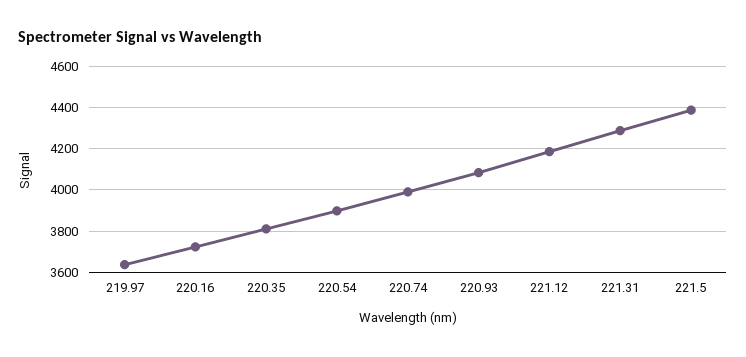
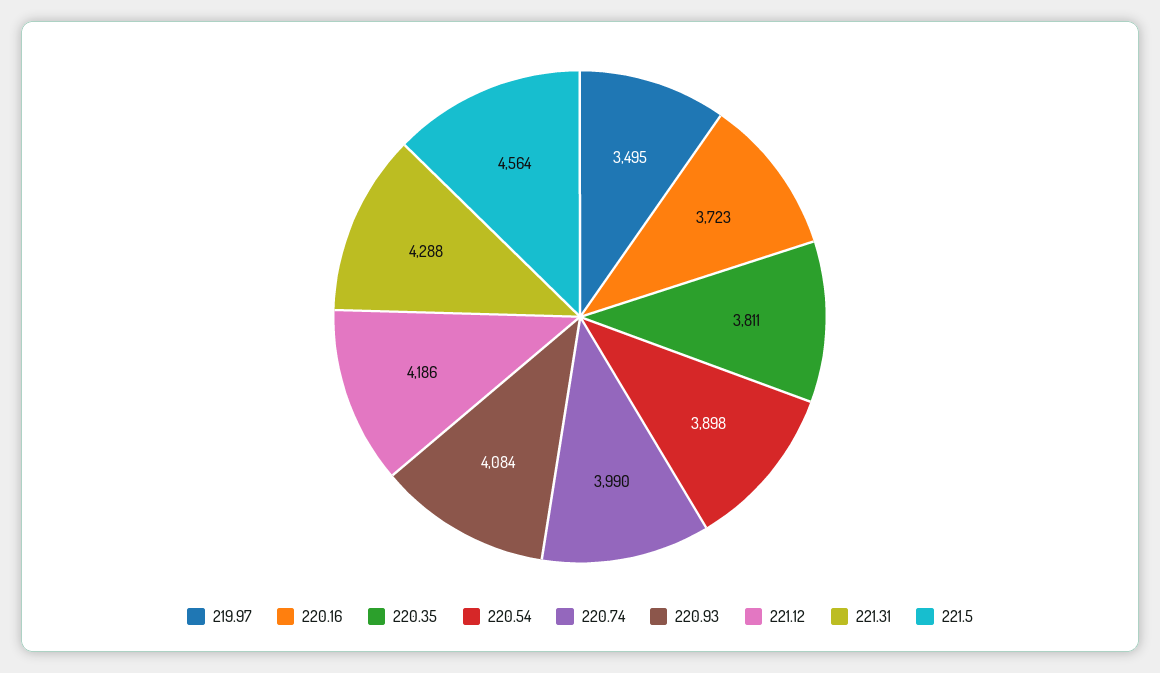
219.97: 3650 -> 3495
221.5: 4400 -> 4564

